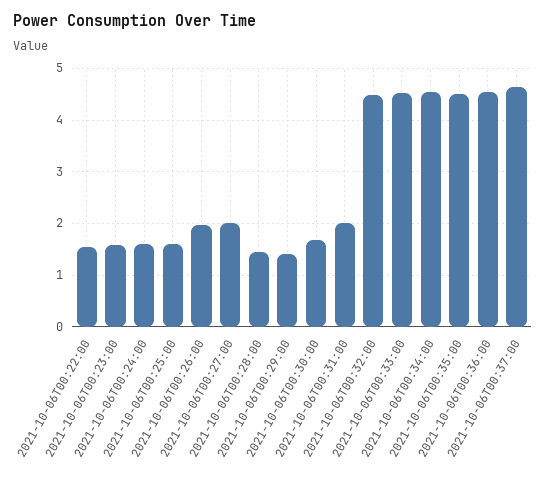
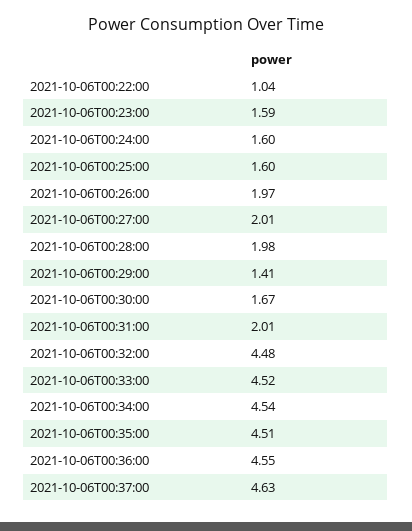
2021-10-06T00:22:00: 1.6 -> 1.04
2021-10-06T00:28:00: 1.4 -> 1.98

